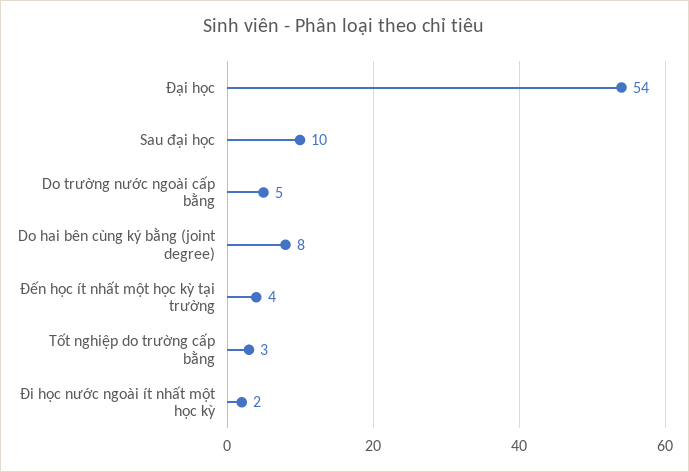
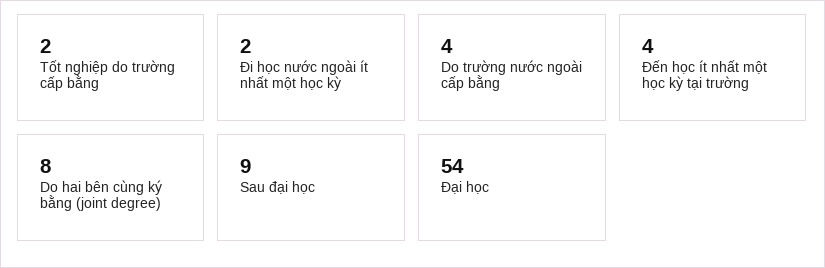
Sau đại học: 10 -> 9
Do trường nước ngoài cấp bằng: 5 -> 4
Tốt nghiệp do trường cấp bằng: 3 -> 2

